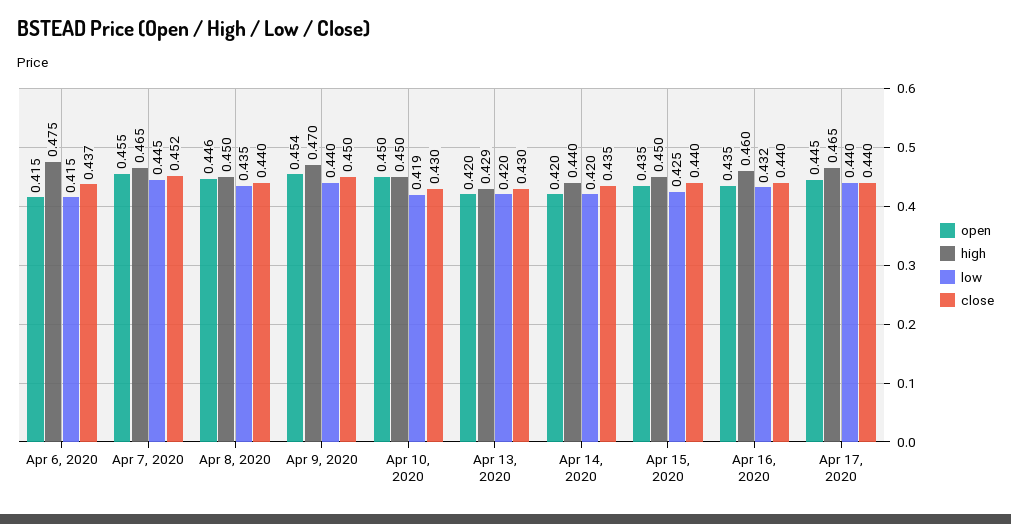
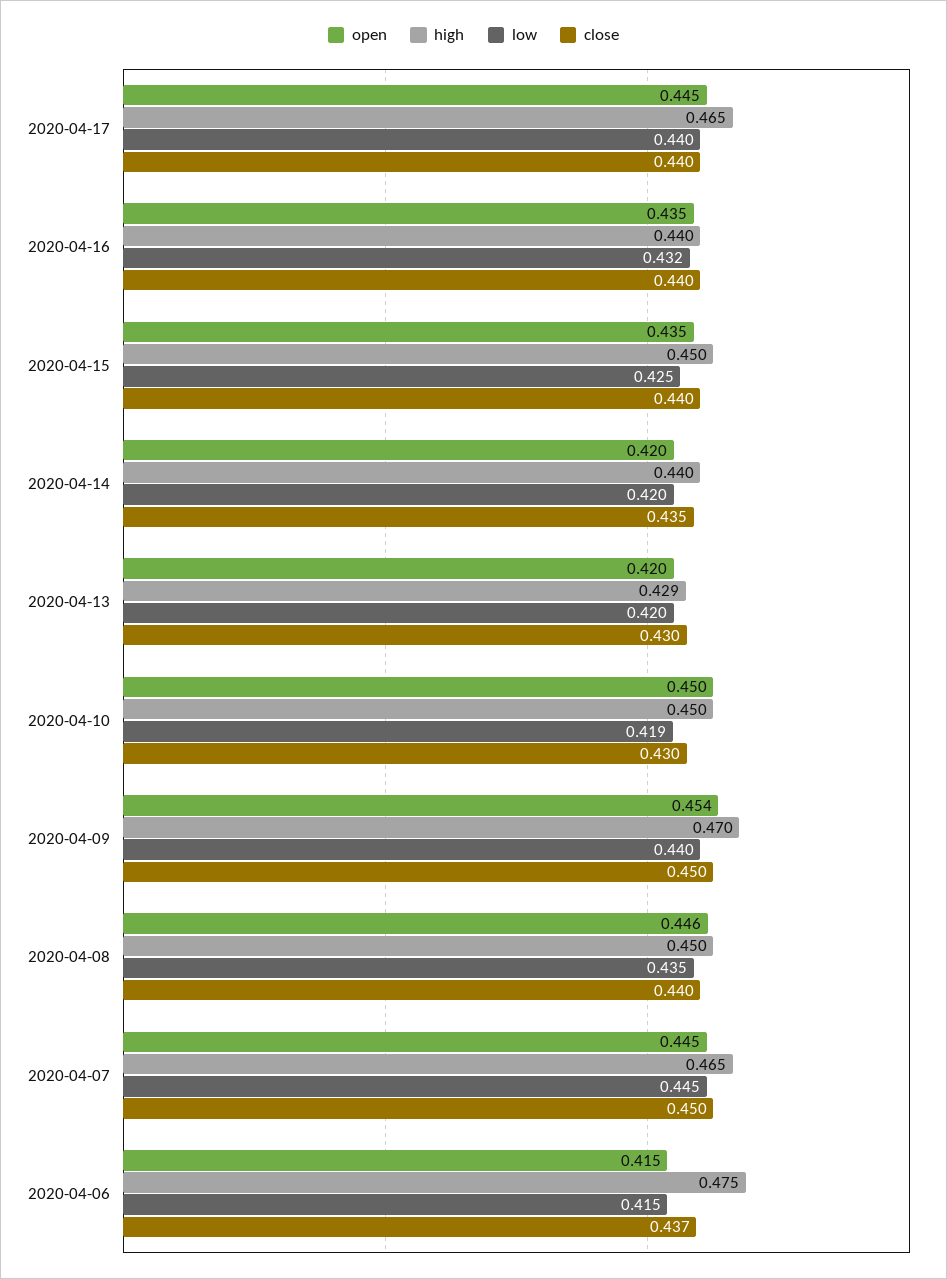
open, Apr 7, 2020: 0.455 -> 0.445
close, Apr 7, 2020: 0.452 -> 0.45
high, Apr 16, 2020: 0.46 -> 0.44

